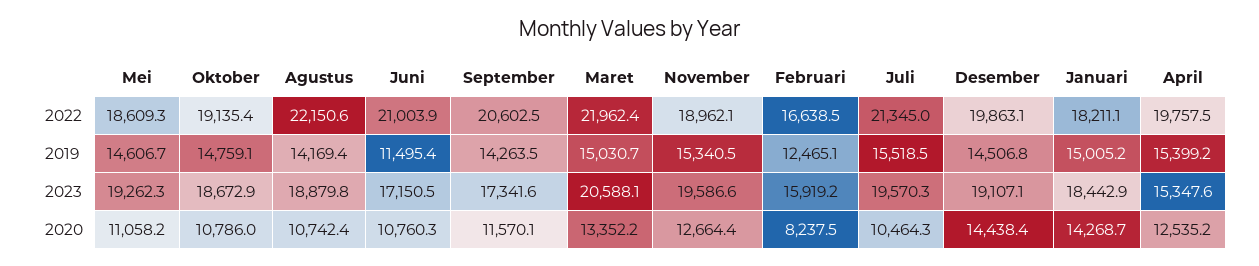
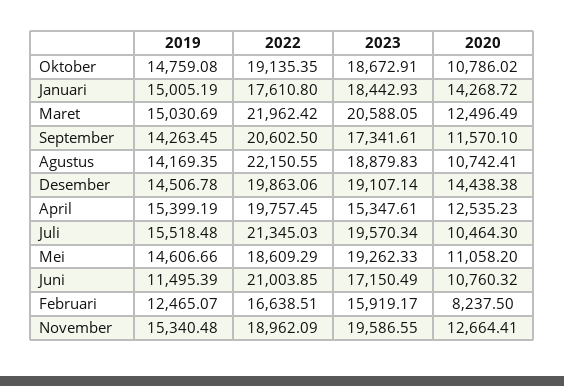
Januari, 2022: 18211.1 -> 17610.8
Maret, 2020: 13352.2 -> 12496.49

